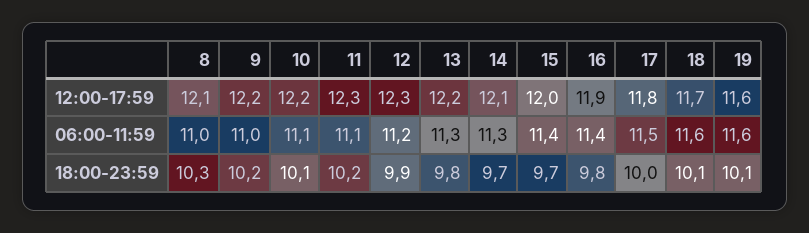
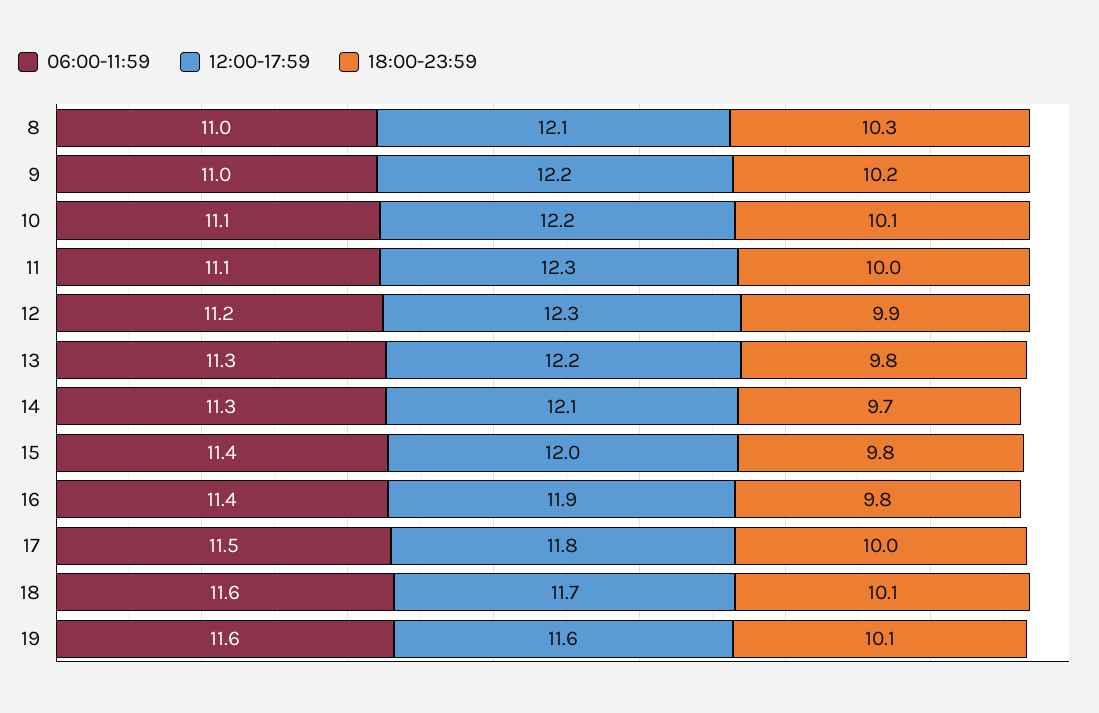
18:00-23:59, 11: 10.2 -> 10
18:00-23:59, 15: 9.7 -> 9.8

